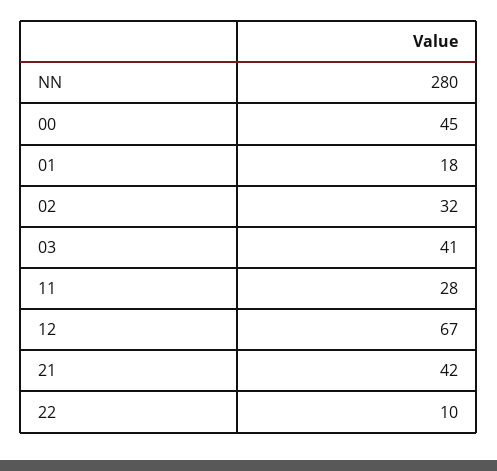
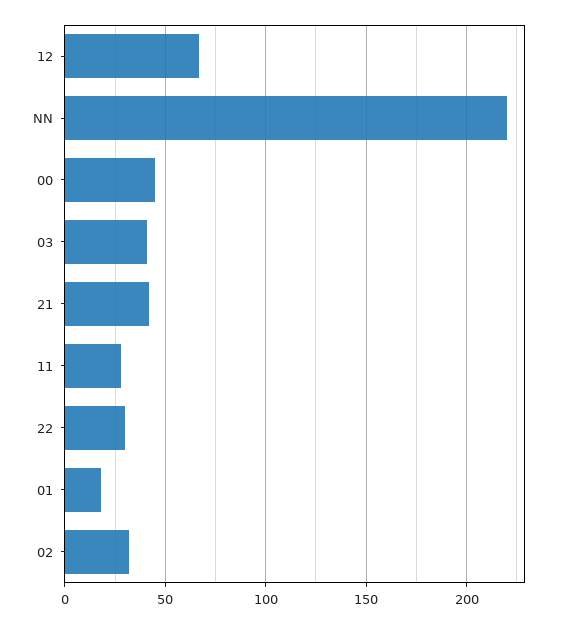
NN: 280 -> 220
22: 10 -> 30

